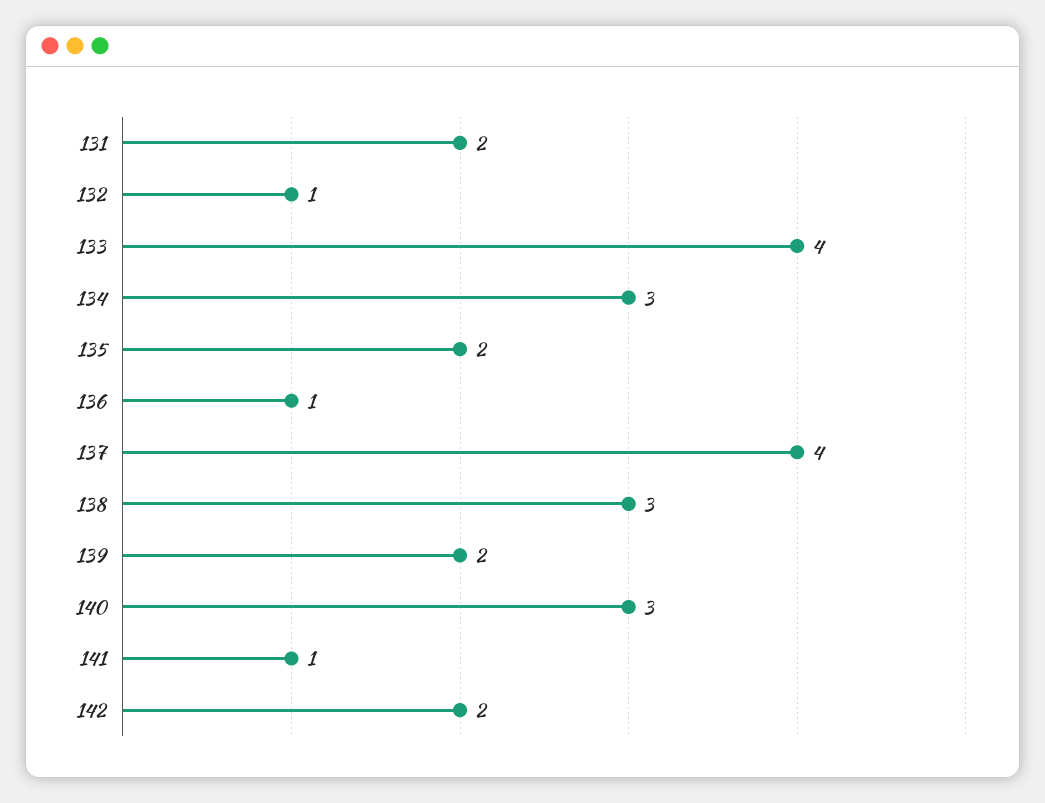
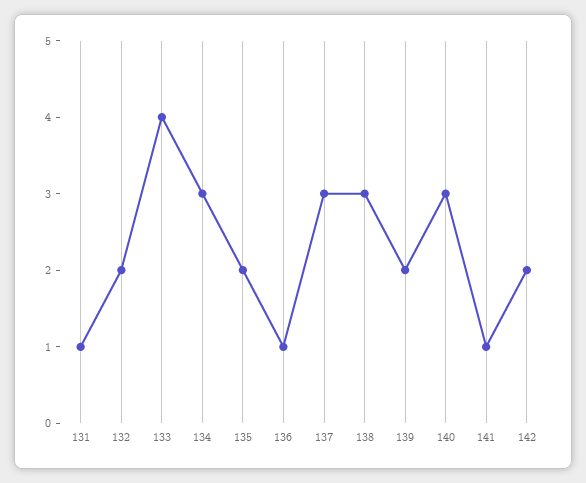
131: 2 -> 1
132: 1 -> 2
137: 4 -> 3

